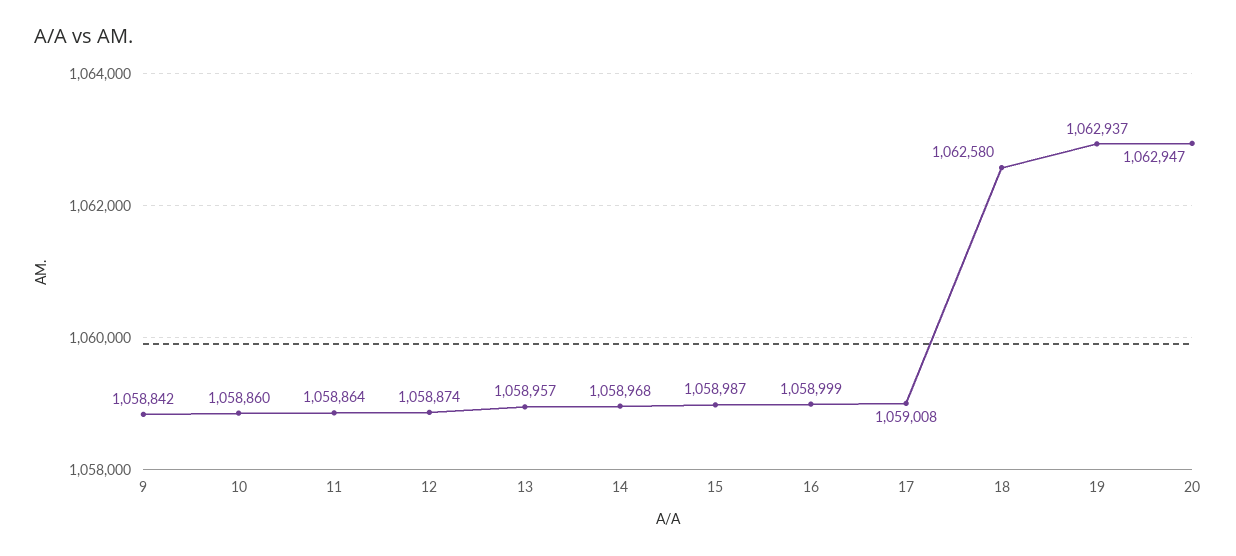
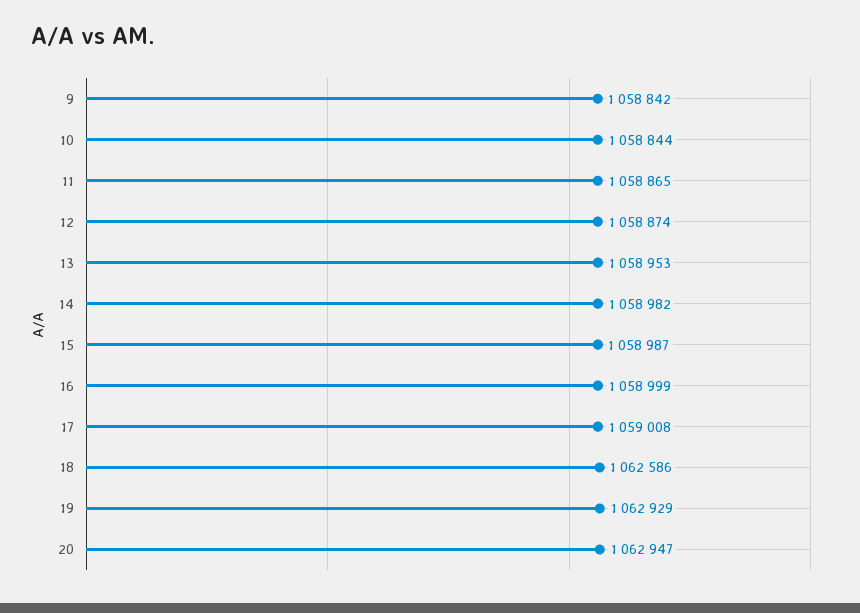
10: 1058860 -> 1058844
11: 1058864 -> 1058865
13: 1058957 -> 1058953
14: 1058968 -> 1058982
18: 1062580 -> 1062586
19: 1062937 -> 1062929

